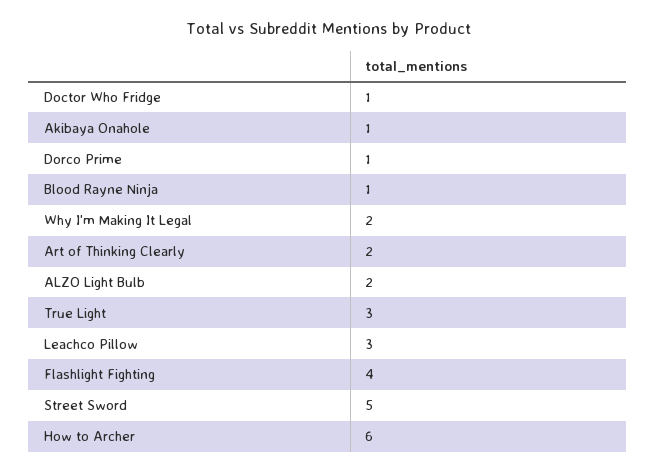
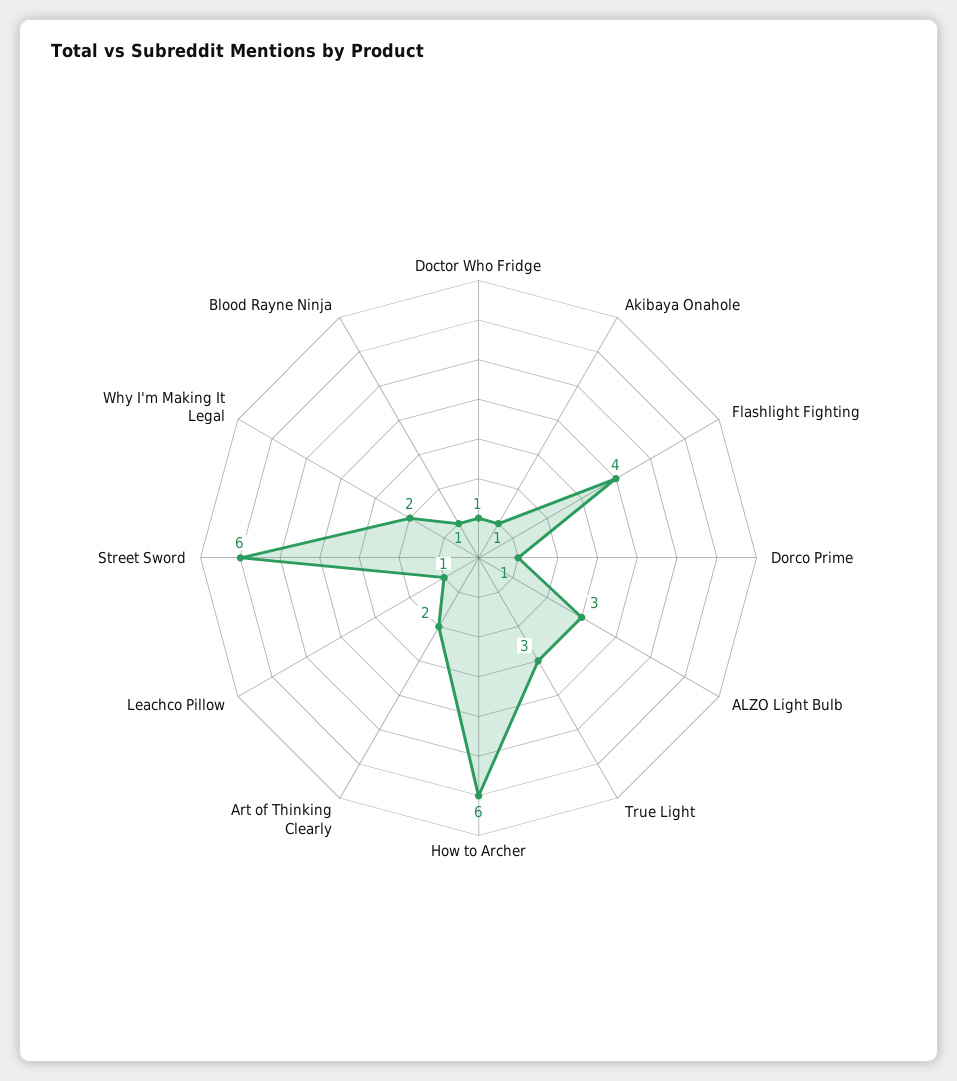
ALZO Light Bulb: 2 -> 3
Leachco Pillow: 3 -> 1
Street Sword: 5 -> 6

